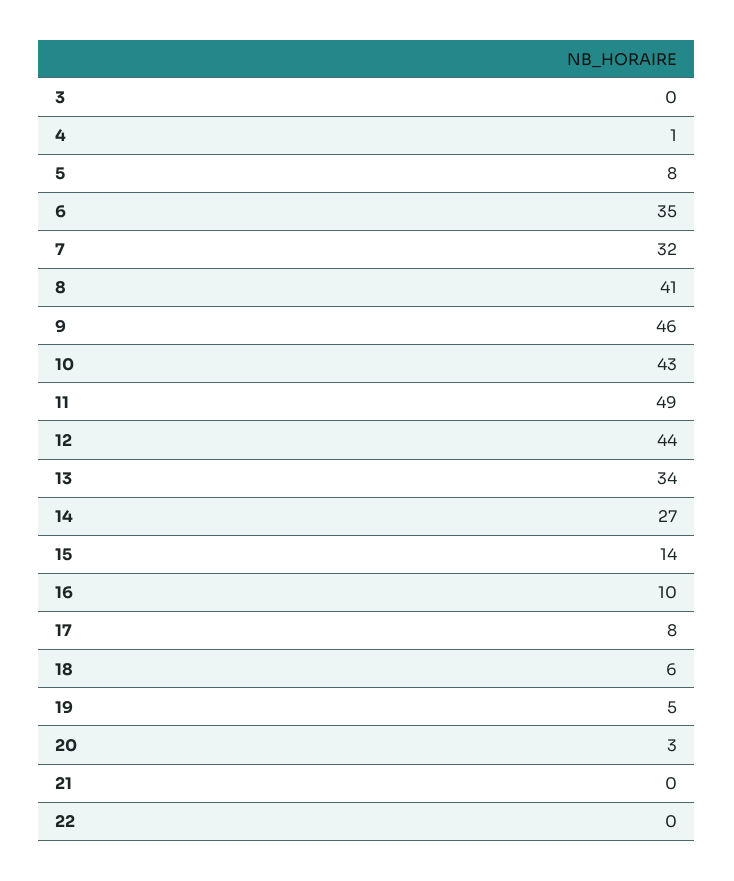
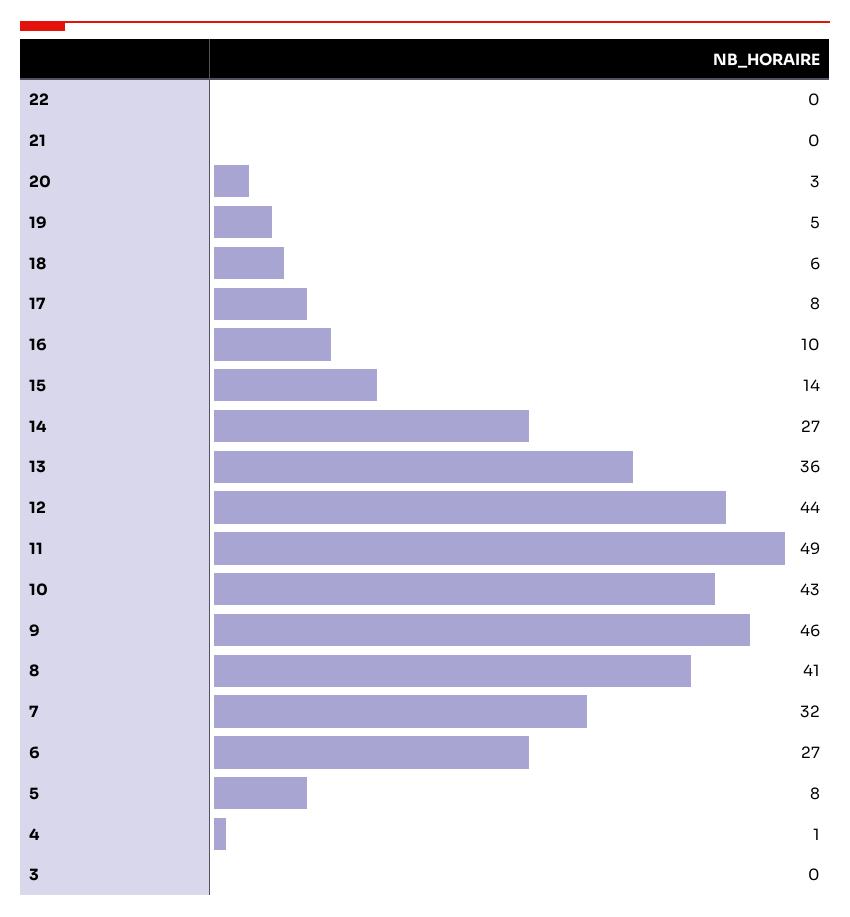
6: 35 -> 27
13: 34 -> 36

